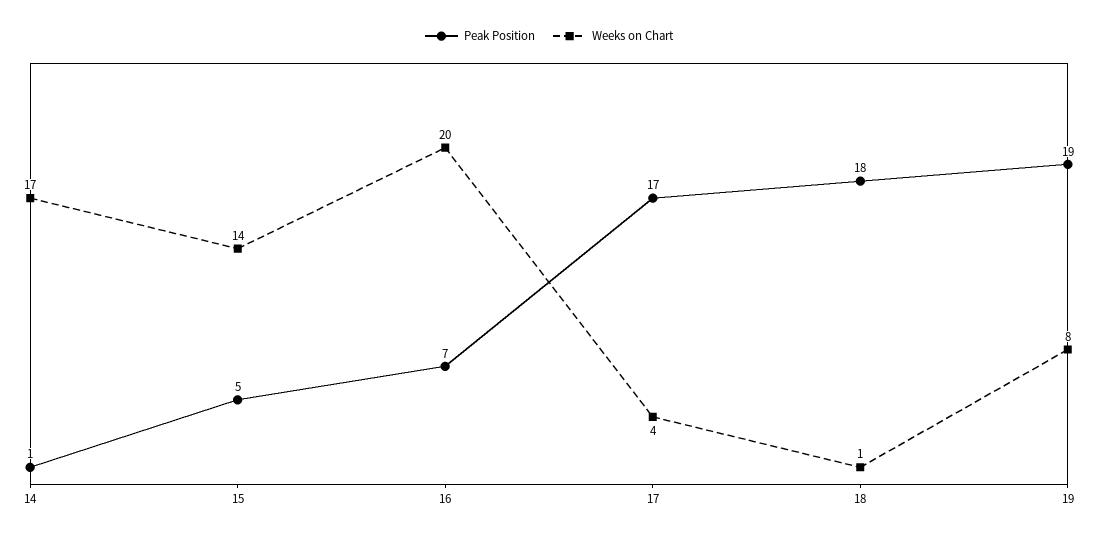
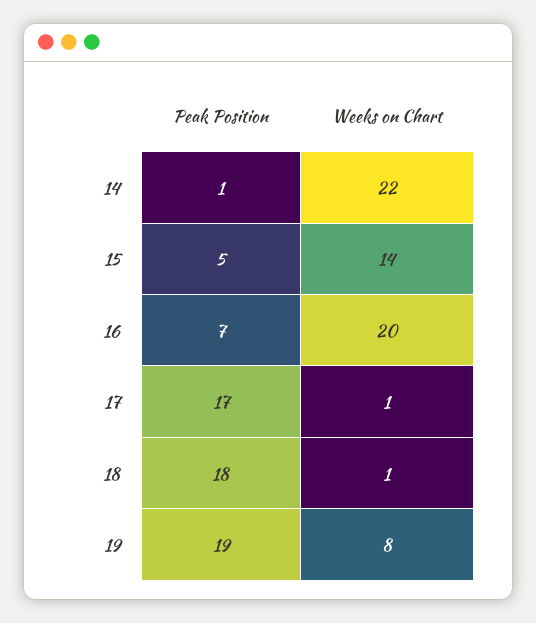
Weeks on Chart, 14: 17 -> 22
Weeks on Chart, 17: 4 -> 1

